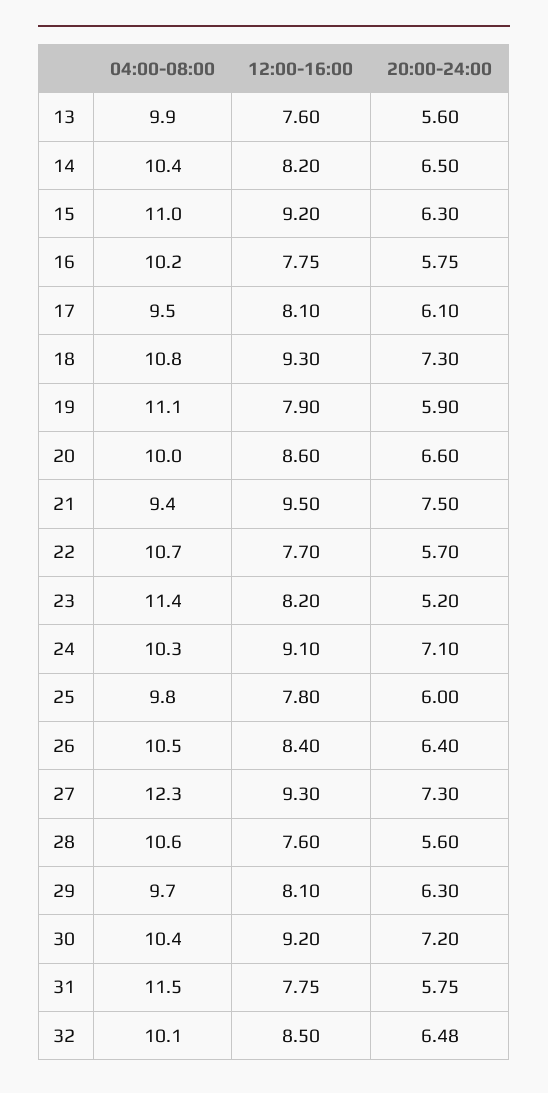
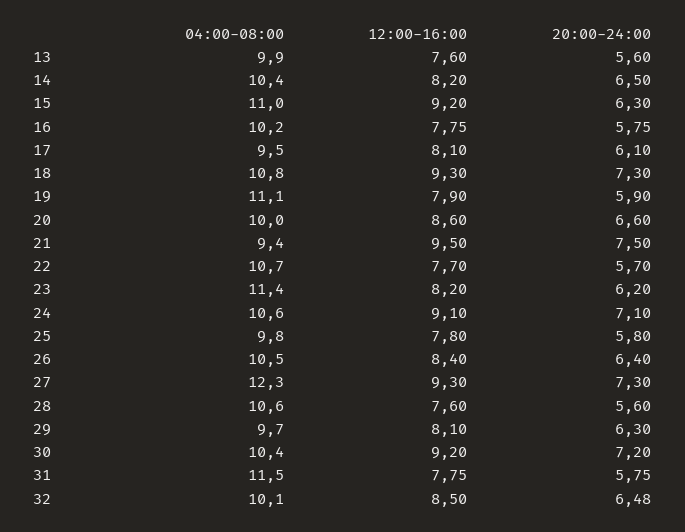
20:00-24:00, 23: 5.2 -> 6.2
04:00-08:00, 24: 10.3 -> 10.6
20:00-24:00, 25: 6 -> 5.8

